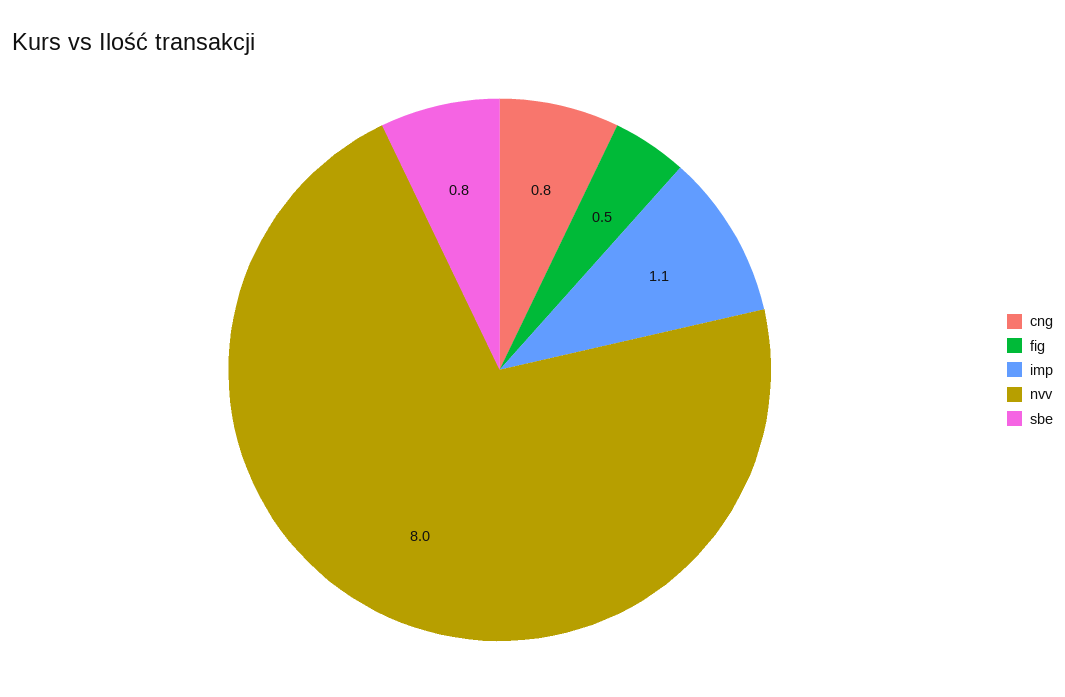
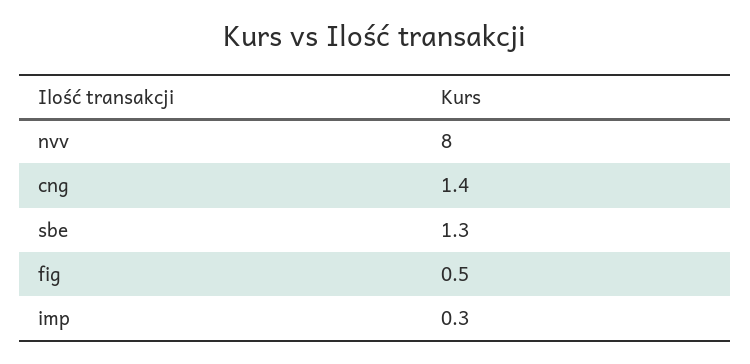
cng: 0.8 -> 1.4
imp: 1.1 -> 0.3
sbe: 0.8 -> 1.3

